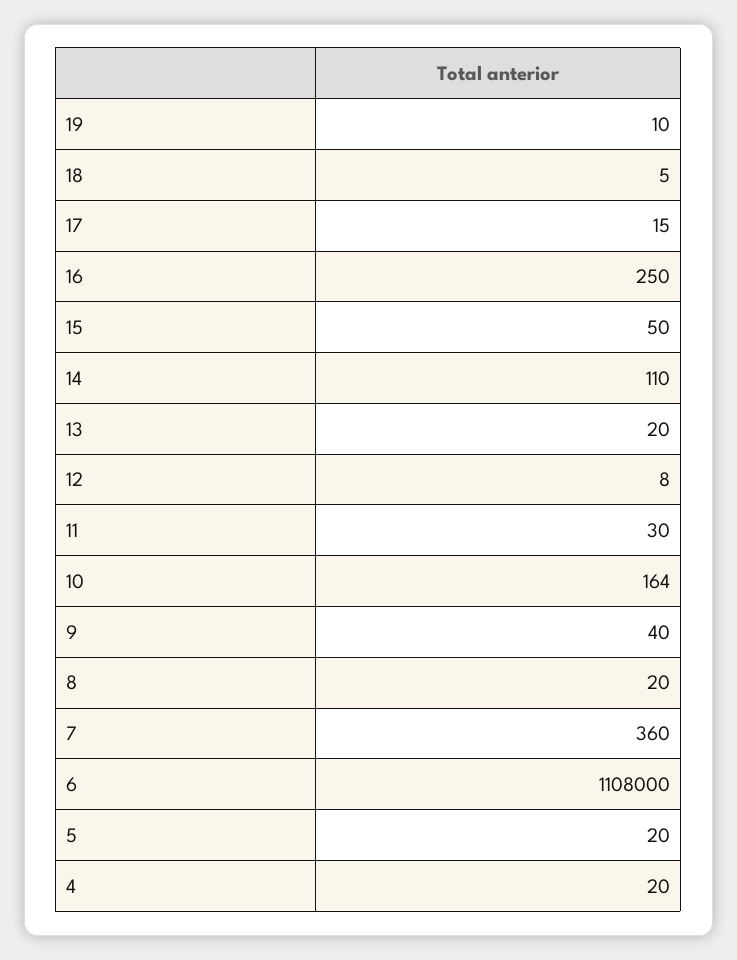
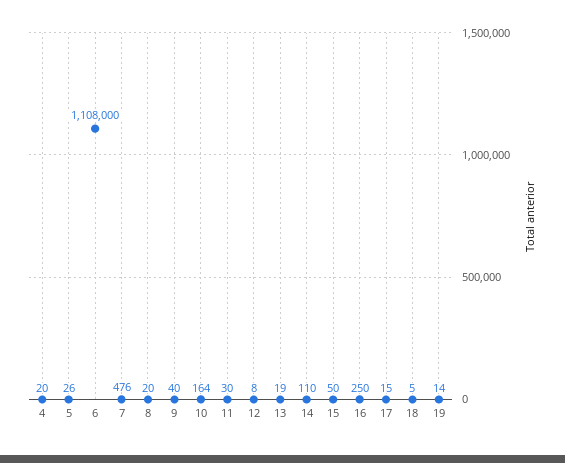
19: 10 -> 14
13: 20 -> 19
7: 360 -> 476
5: 20 -> 26

